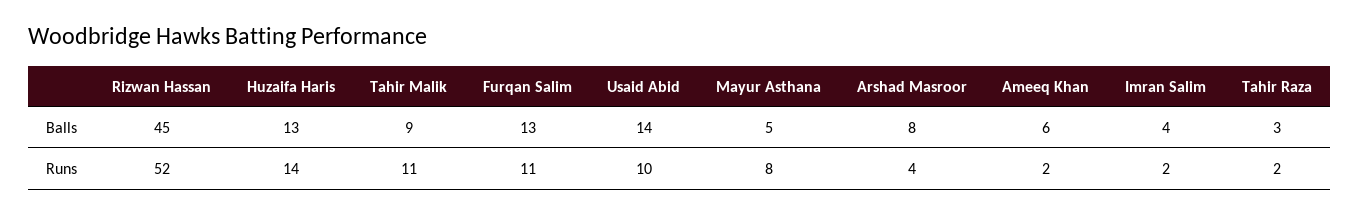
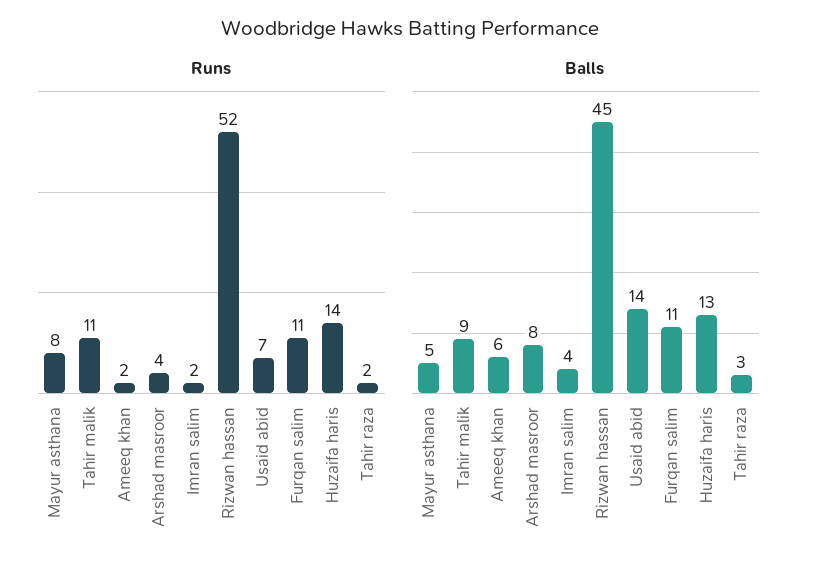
Balls, Furqan Salim: 13 -> 11
Runs, Usaid Abid: 10 -> 7

